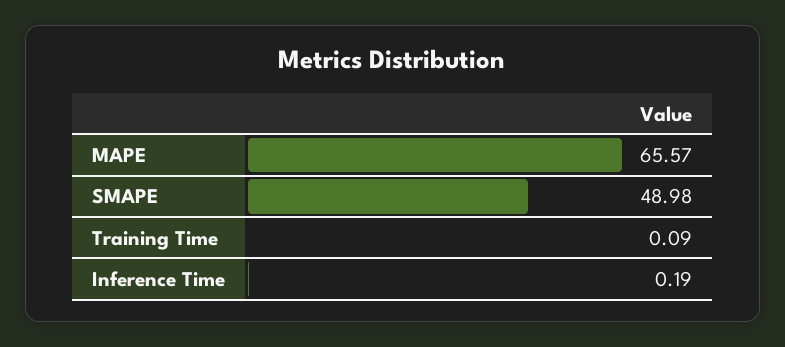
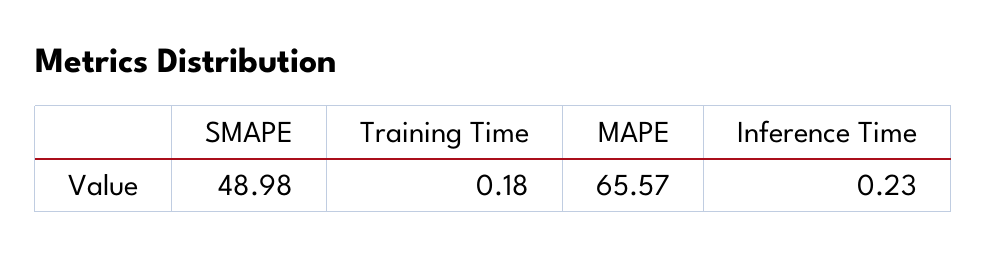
Training Time: 0.09 -> 0.18
Inference Time: 0.19 -> 0.23

